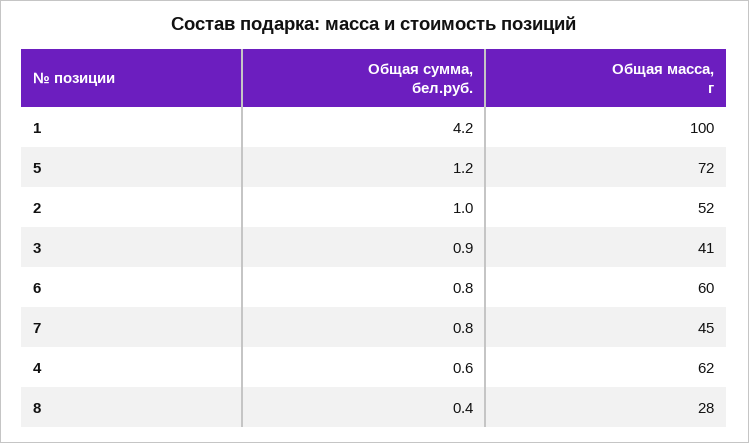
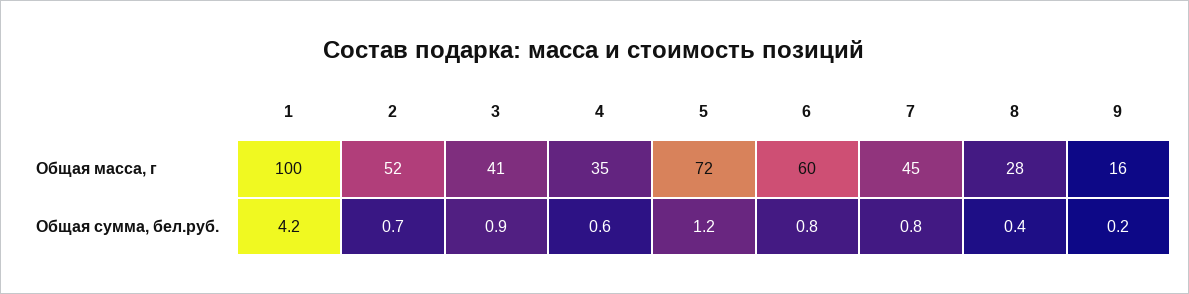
Общая сумма, бел.руб., 2: 1 -> 0.7
Общая масса, г, 4: 62 -> 35
Общая масса, г, 9: none -> 16
Общая сумма, бел.руб., 9: none -> 0.2

